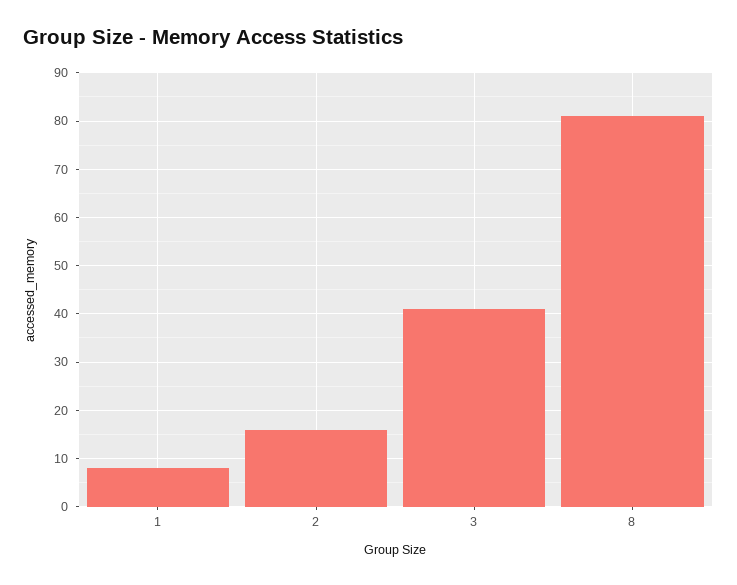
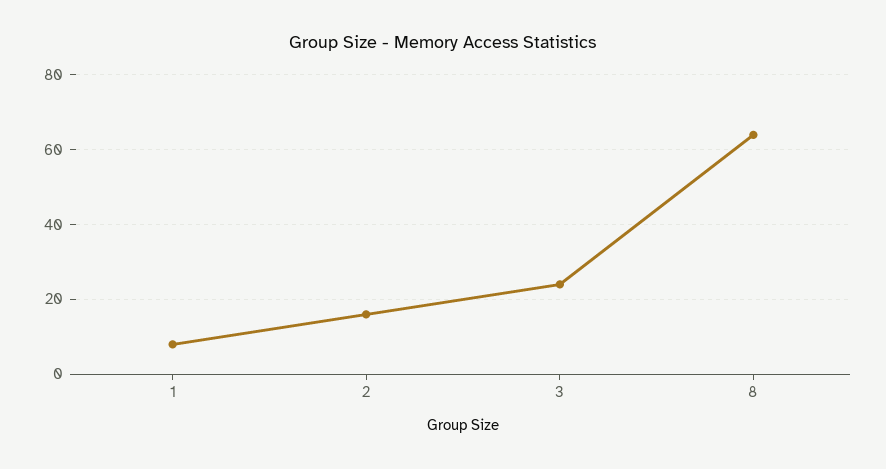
3: 40 -> 25
8: 80 -> 65

